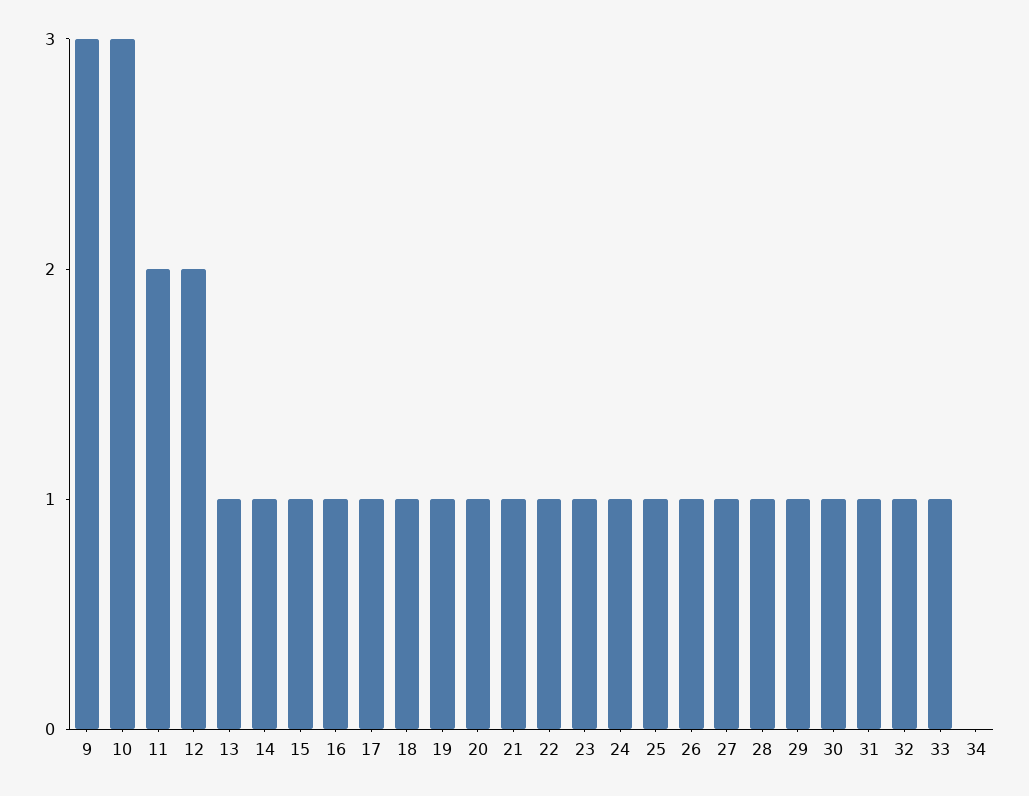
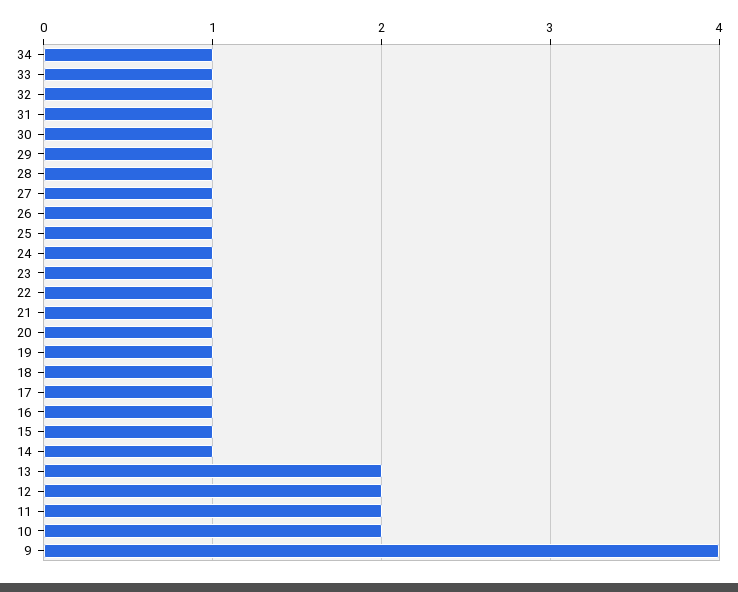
9: 3 -> 4
10: 3 -> 2
13: 1 -> 2
34: 0 -> 1

